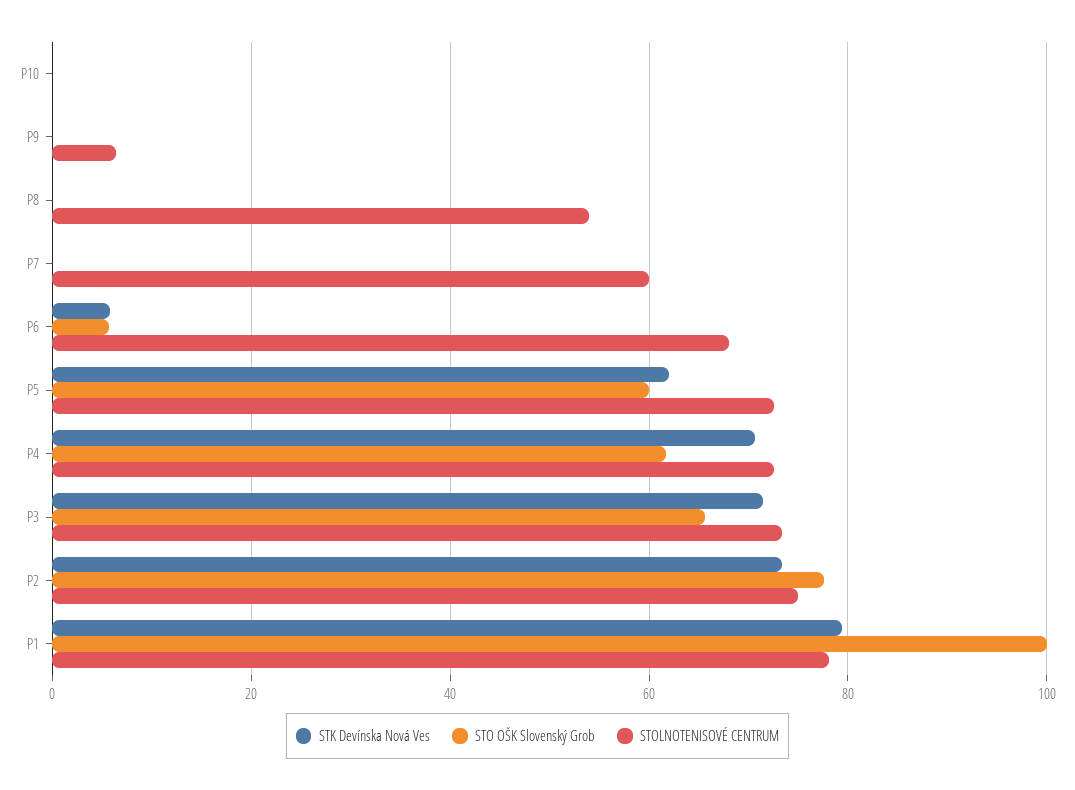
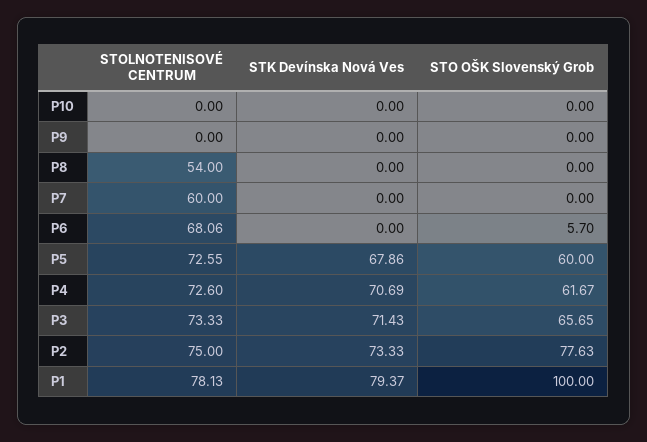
STOLNOTENISOVÉ CENTRUM, P9: 6 -> 0
STK Devínska Nová Ves, P6: 6 -> 0
STK Devínska Nová Ves, P5: 62 -> 67.86

